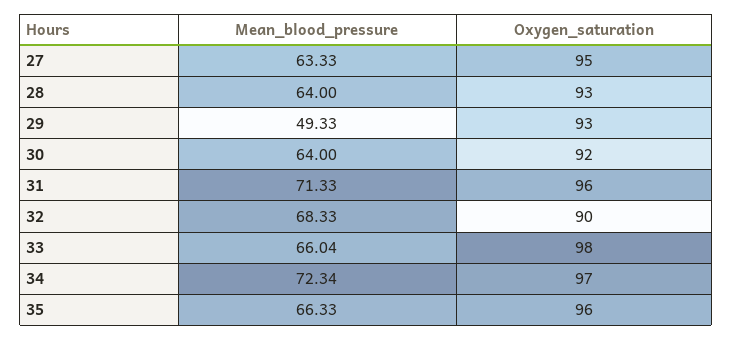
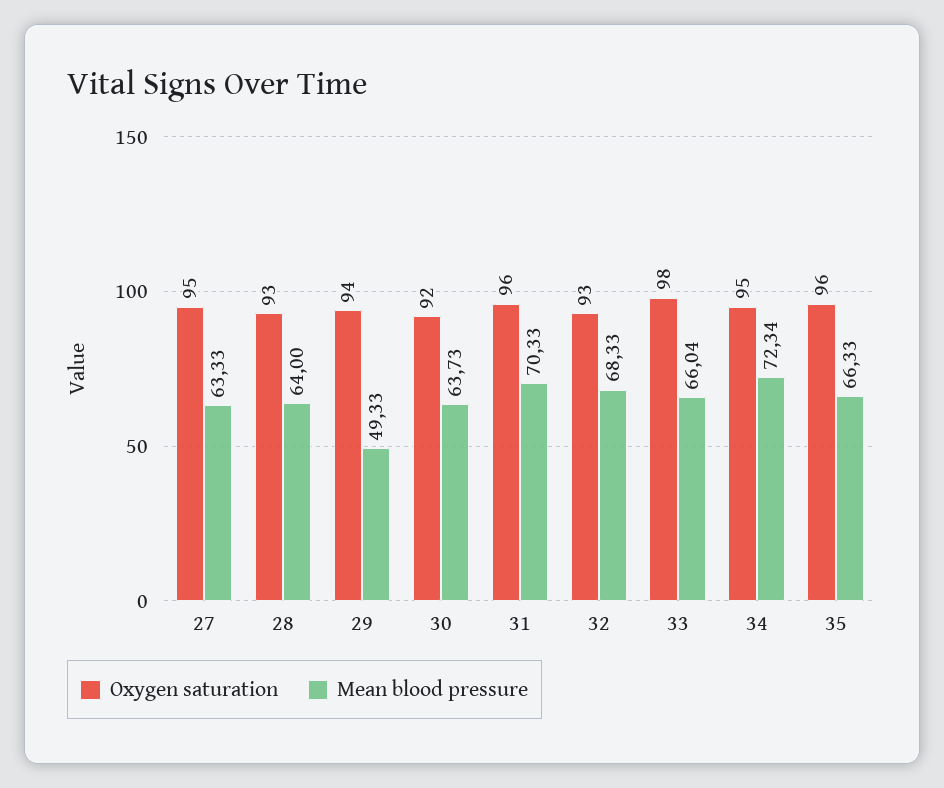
Oxygen_saturation, 29: 93 -> 94
Mean_blood_pressure, 30: 64 -> 63.73
Mean_blood_pressure, 31: 71.33 -> 70.33
Oxygen_saturation, 32: 90 -> 93
Oxygen_saturation, 34: 97 -> 95

